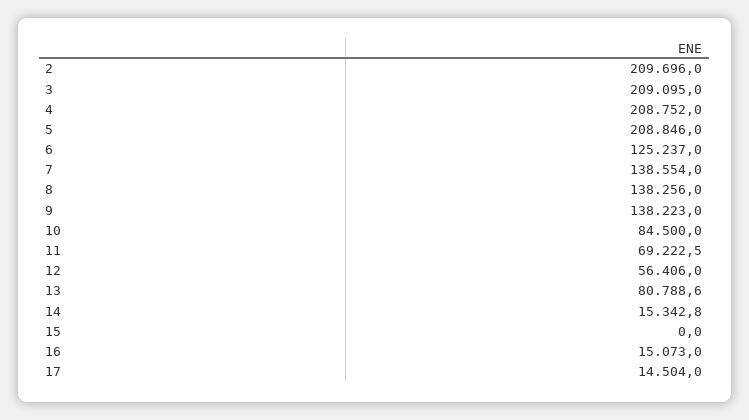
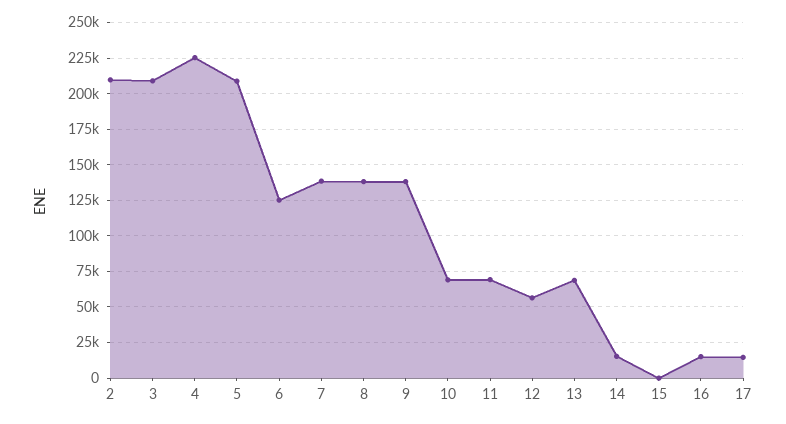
4: 208752 -> 225000
10: 84500 -> 70000
13: 80788.6 -> 70000

